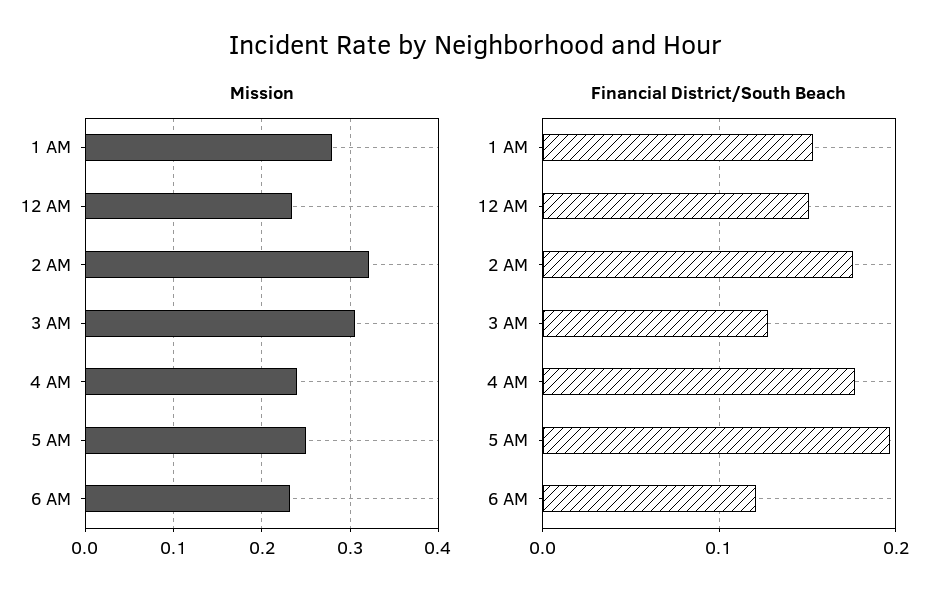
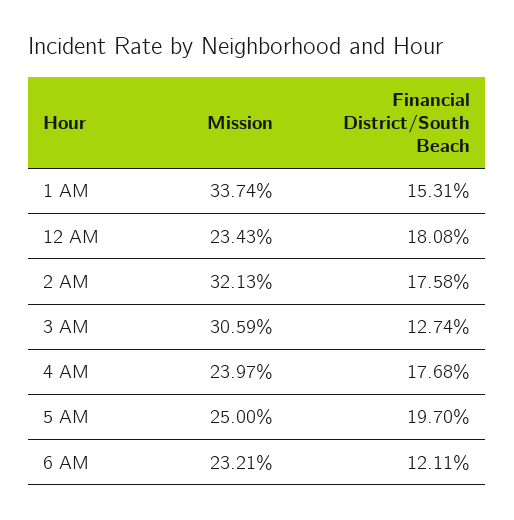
Mission, 1 AM: 0.28 -> 0.3374
Financial District/South Beach, 12 AM: 0.15 -> 0.1808

